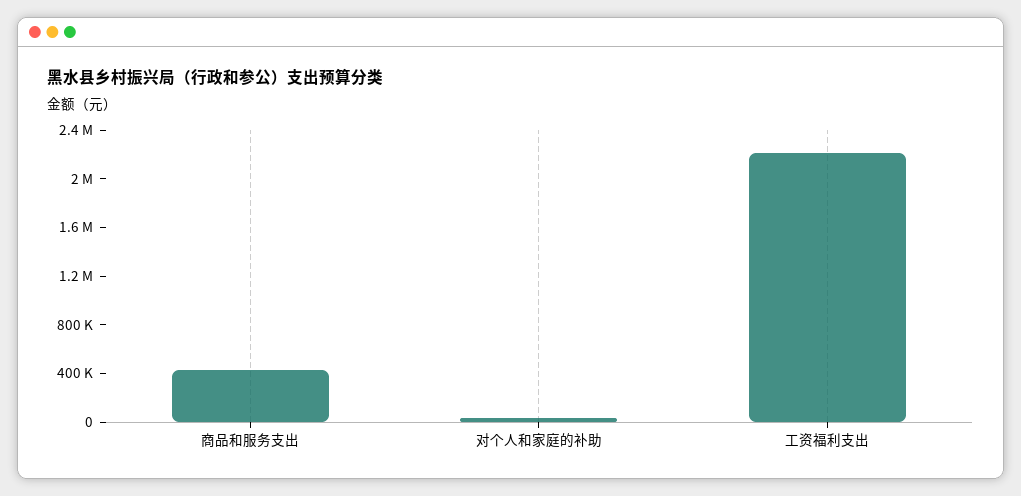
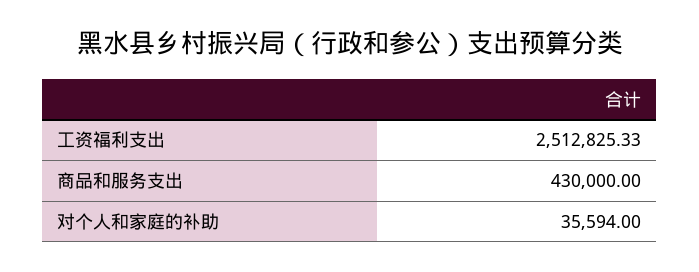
工资福利支出: 2200000 -> 2512825.33

